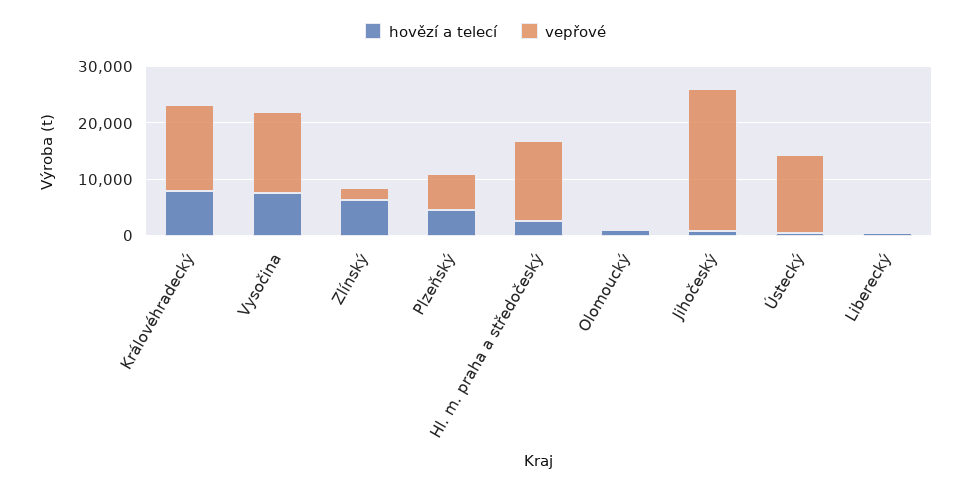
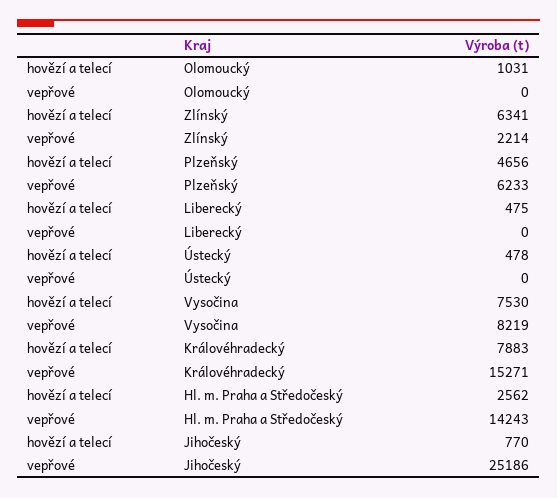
vepřové, Vysočina: 14000 -> 8219
vepřové, Ústecký: 14000 -> 0

